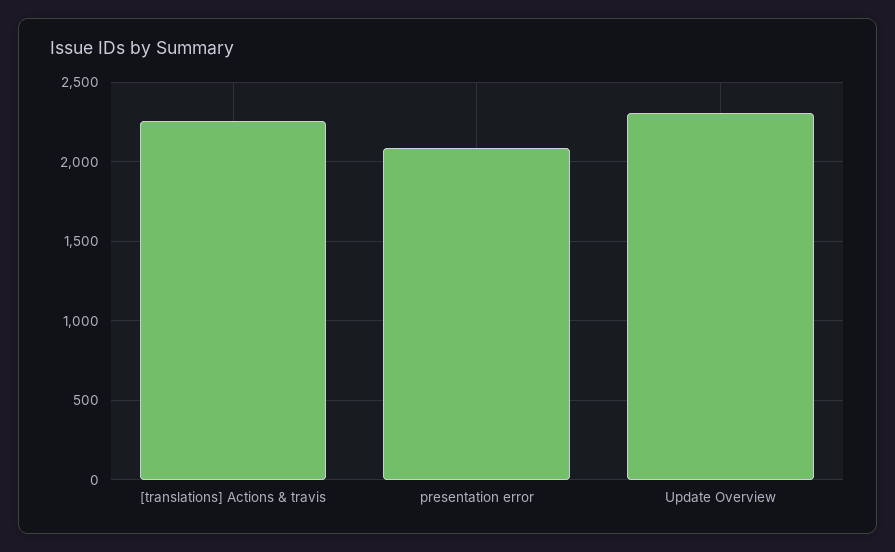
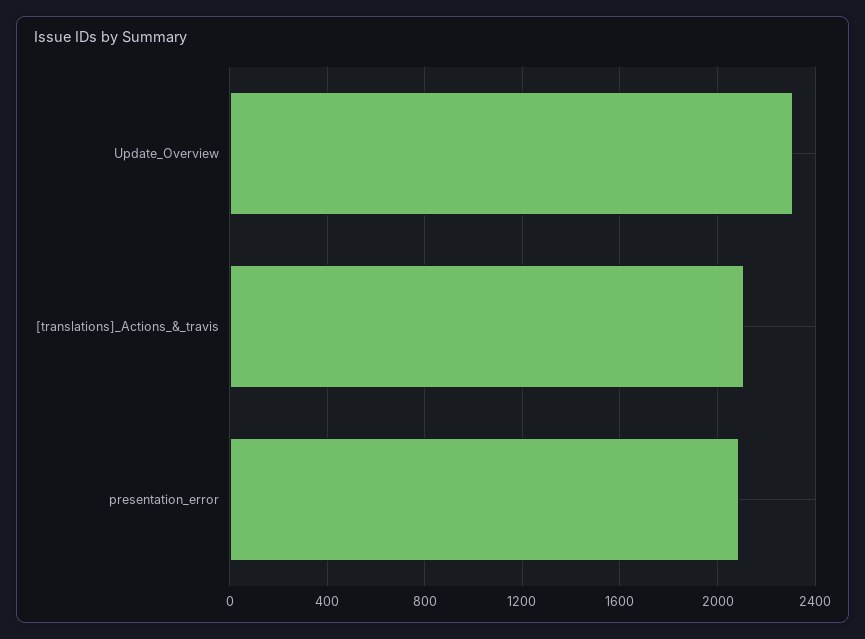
[translations] Actions & travis: 2250 -> 2100

